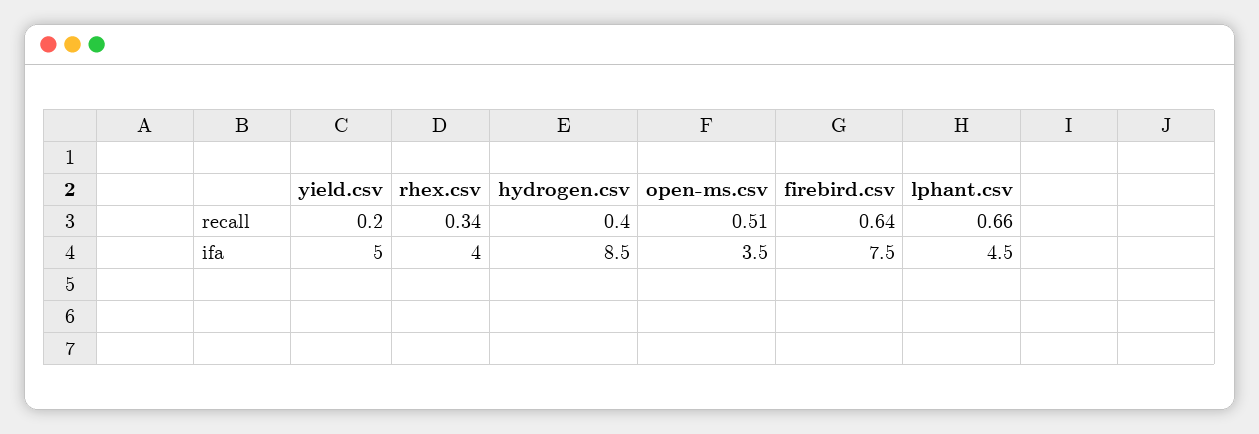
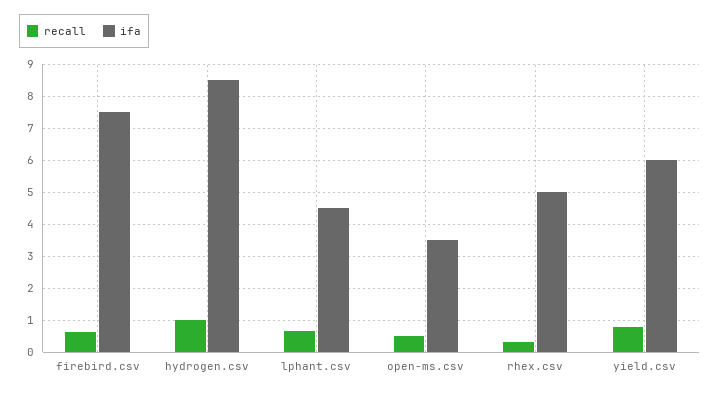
recall, yield.csv: 0.2 -> 0.8
recall, hydrogen.csv: 0.4 -> 1
ifa, yield.csv: 5 -> 6
ifa, rhex.csv: 4 -> 5

